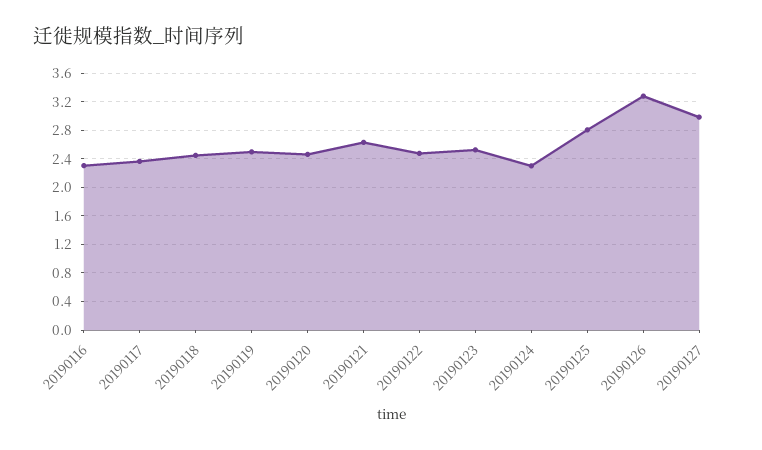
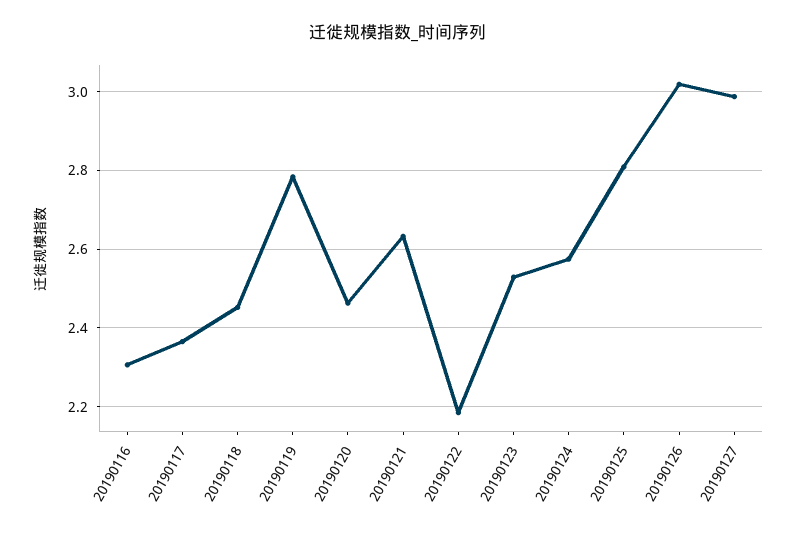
20190119: 2.5 -> 2.78
20190122: 2.5 -> 2.18
20190124: 2.3 -> 2.58
20190126: 3.3 -> 3.02

